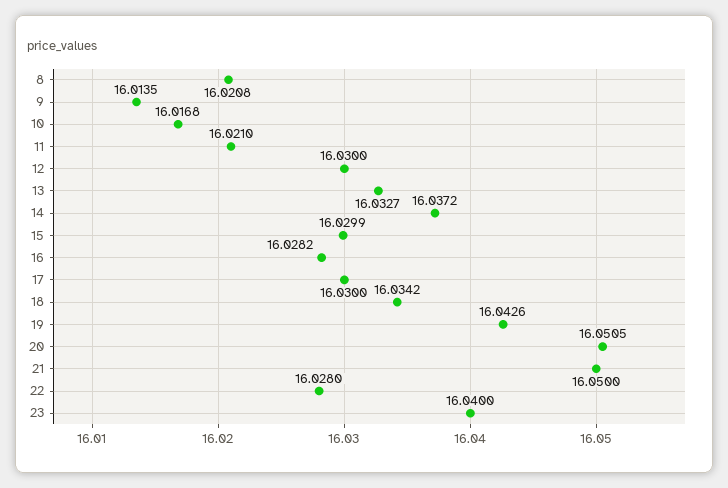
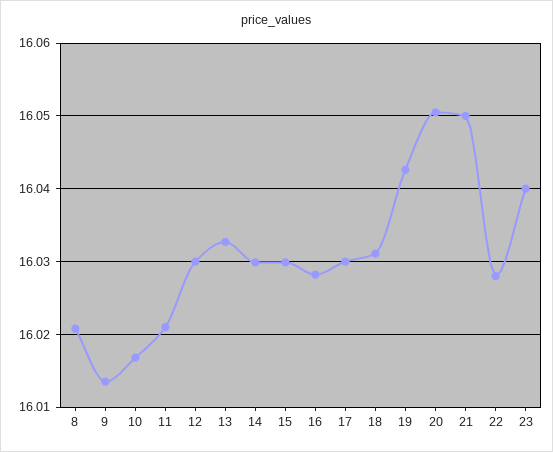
14: 16.0372 -> 16.03
18: 16.0342 -> 16.031

